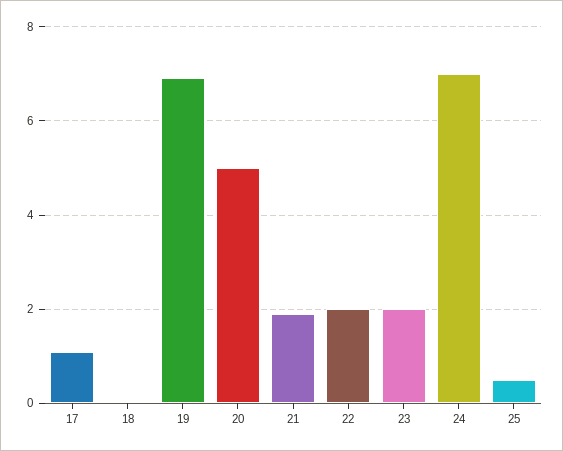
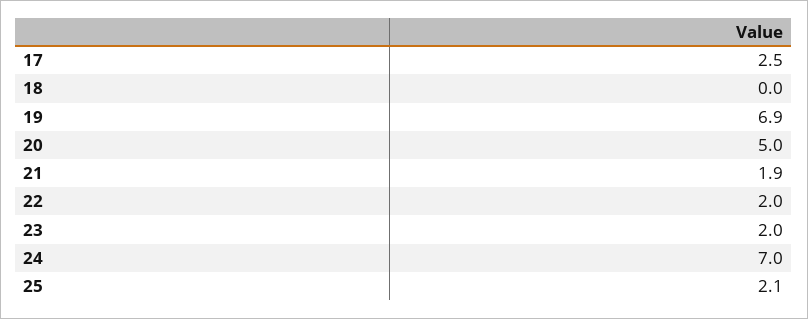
17: 1 -> 2.5
25: 0.5 -> 2.1

